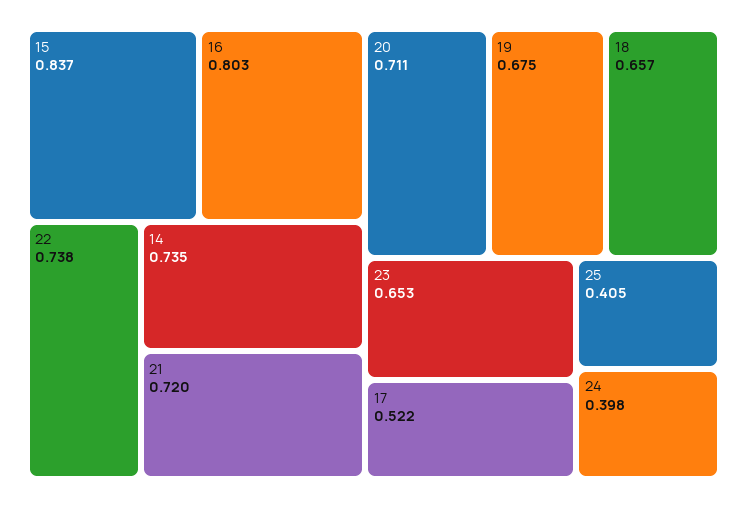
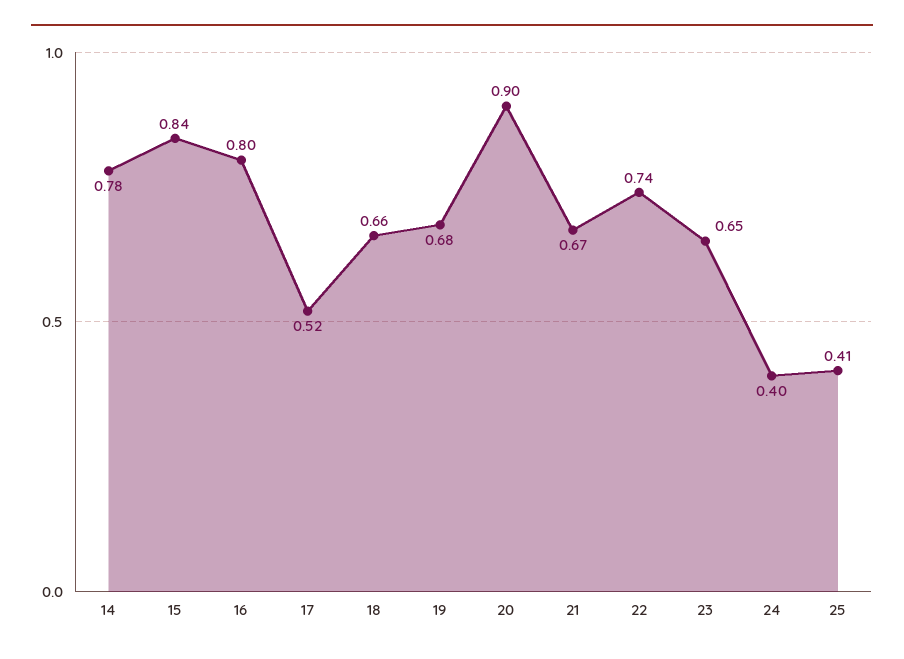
14: 0.735 -> 0.78
21: 0.72 -> 0.67
20: 0.711 -> 0.9

